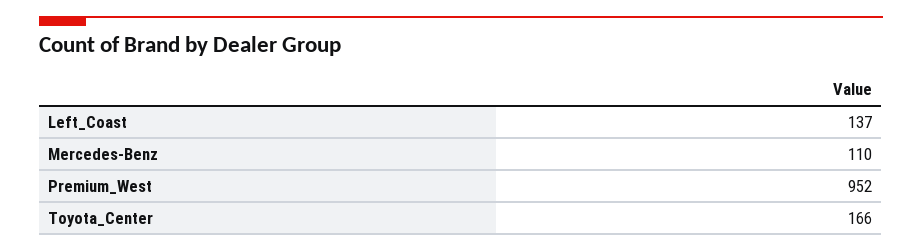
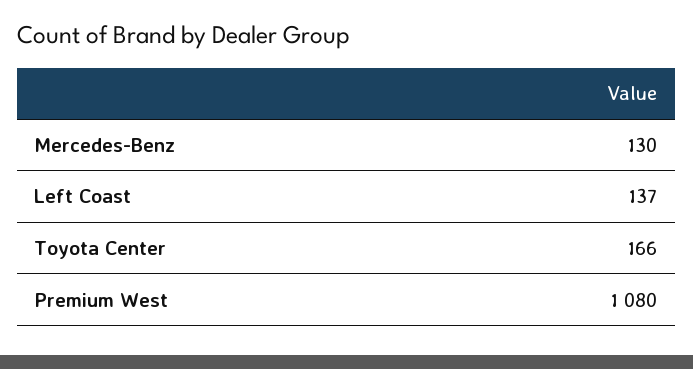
Mercedes-Benz: 110 -> 130
Premium_West: 952 -> 1080

